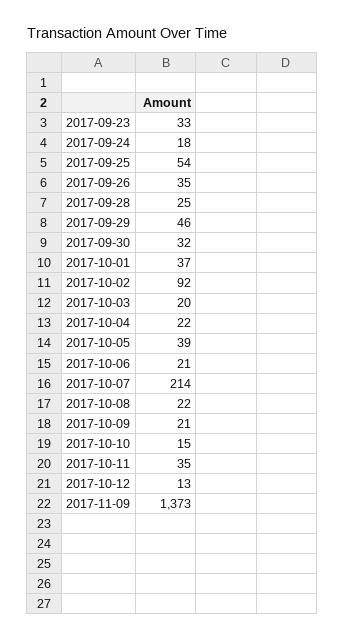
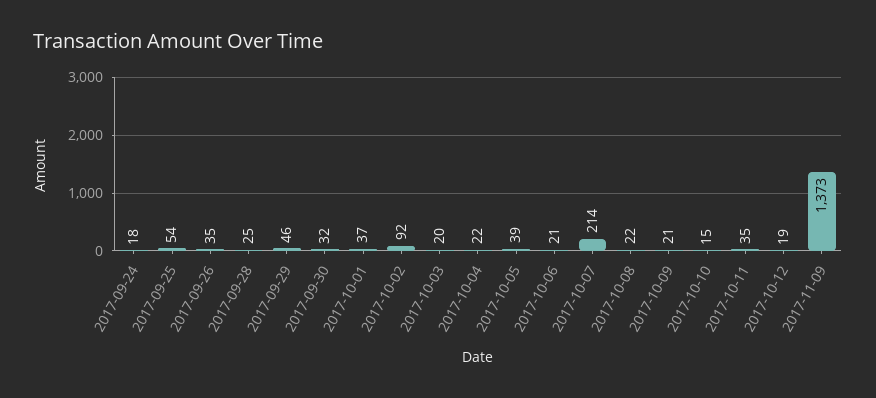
2017-09-23: 33 -> none
2017-10-12: 13 -> 19

